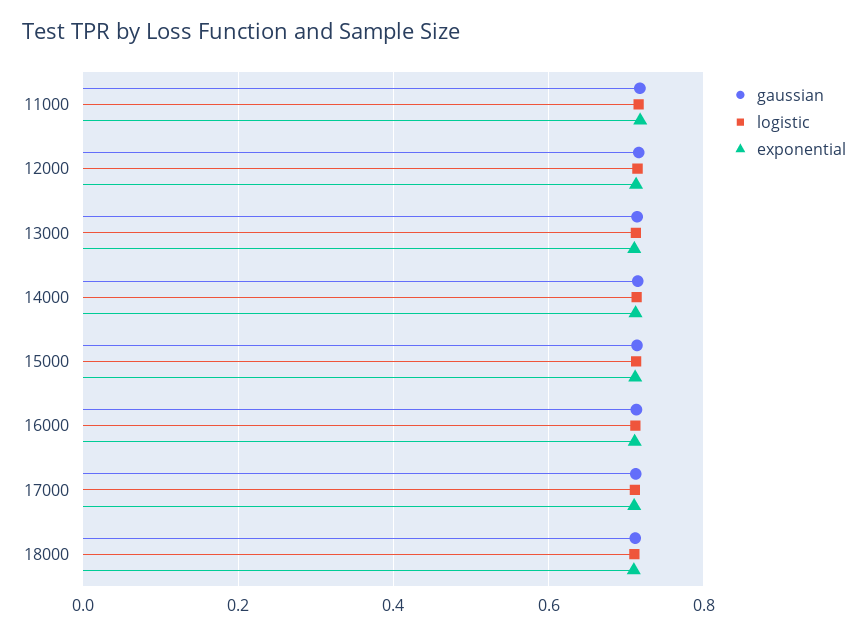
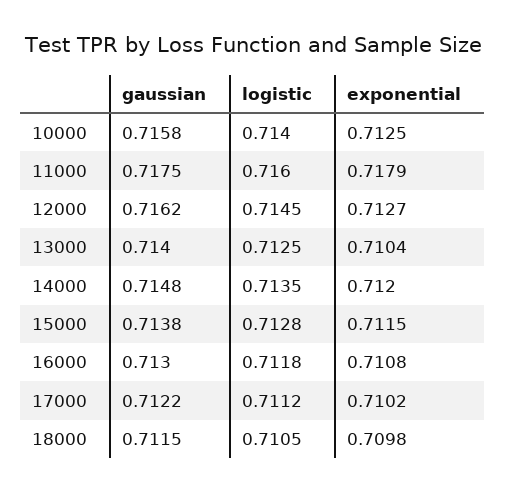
gaussian, 10000: none -> 0.7158
logistic, 10000: none -> 0.714
exponential, 10000: none -> 0.7125

